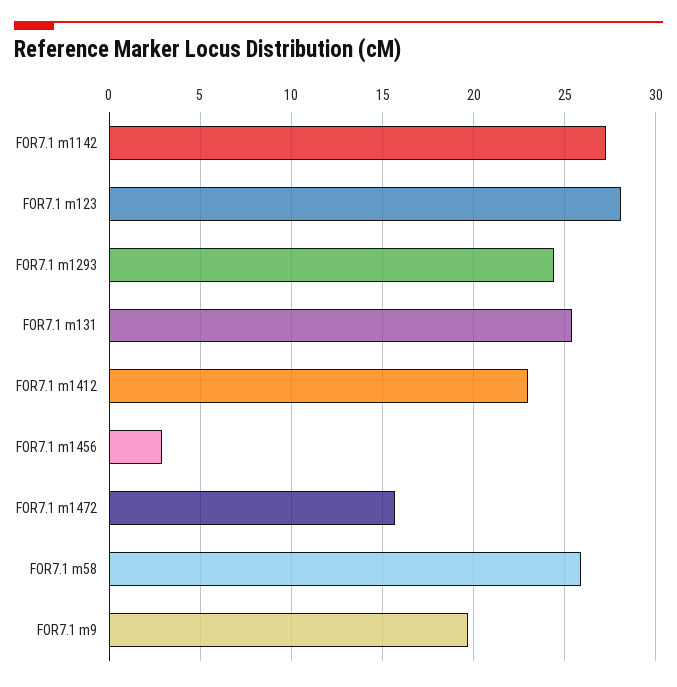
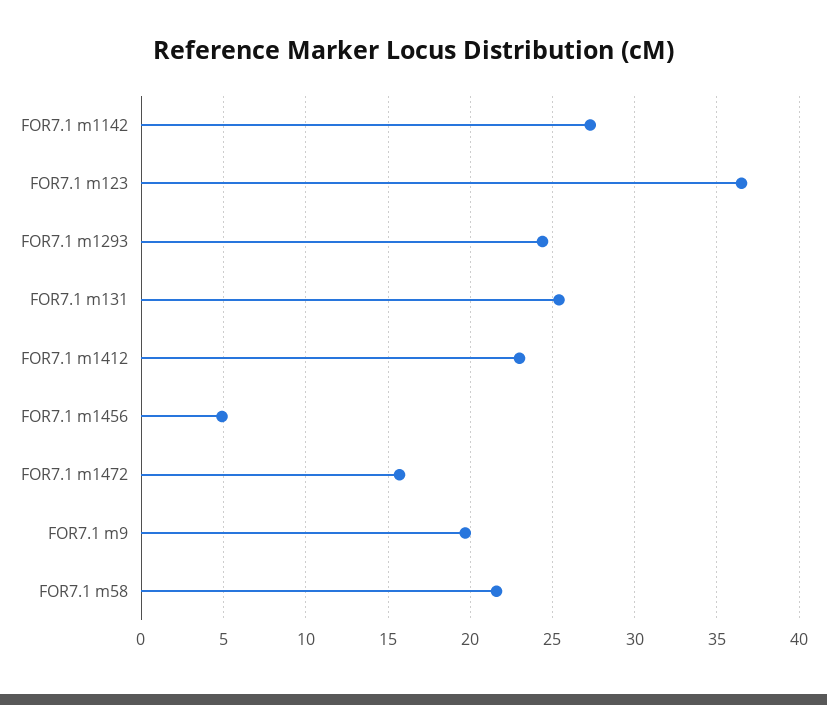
FOR7.1 m123: 28 -> 36.5
FOR7.1 m1456: 3 -> 5
FOR7.1 m58: 26 -> 21.5

